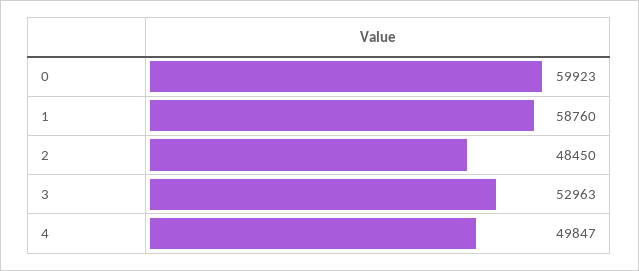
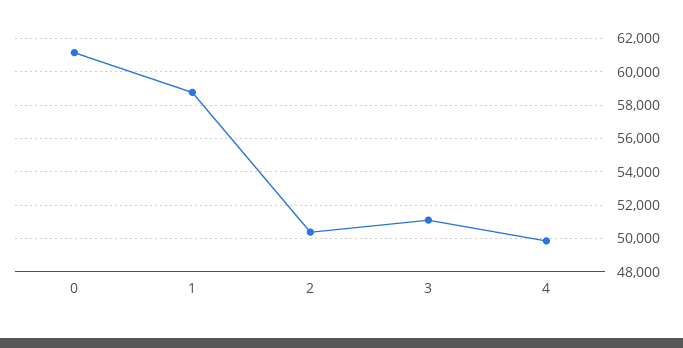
0: 59923 -> 61000
2: 48450 -> 50500
3: 52963 -> 51000

